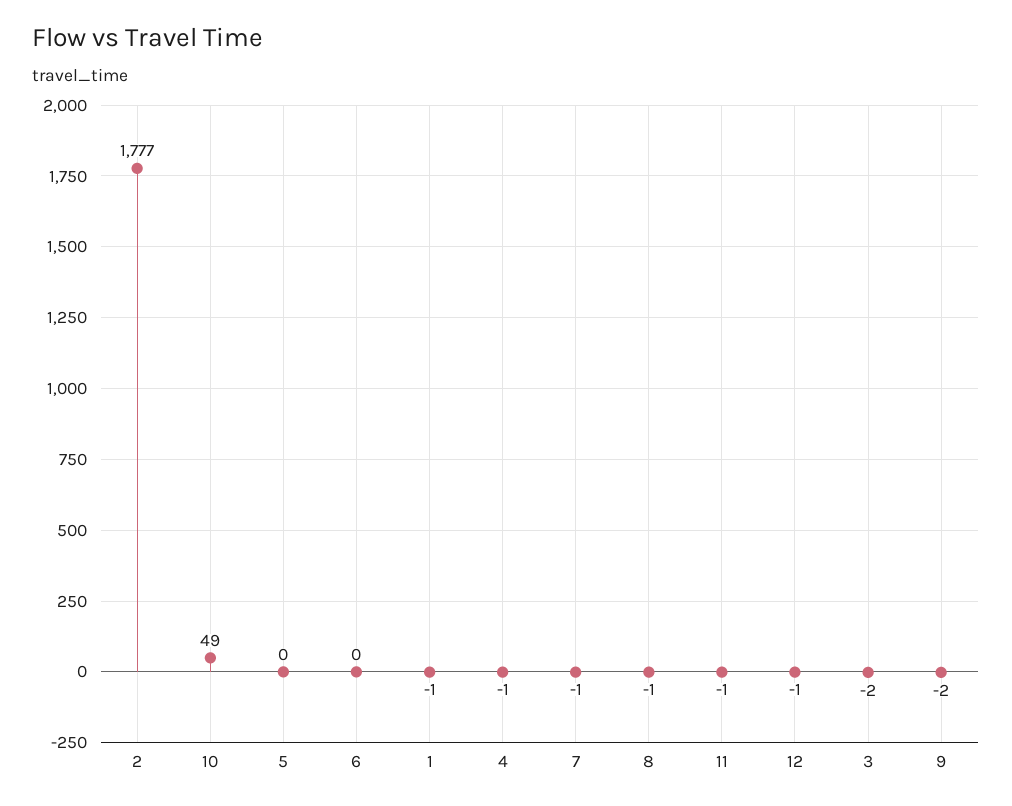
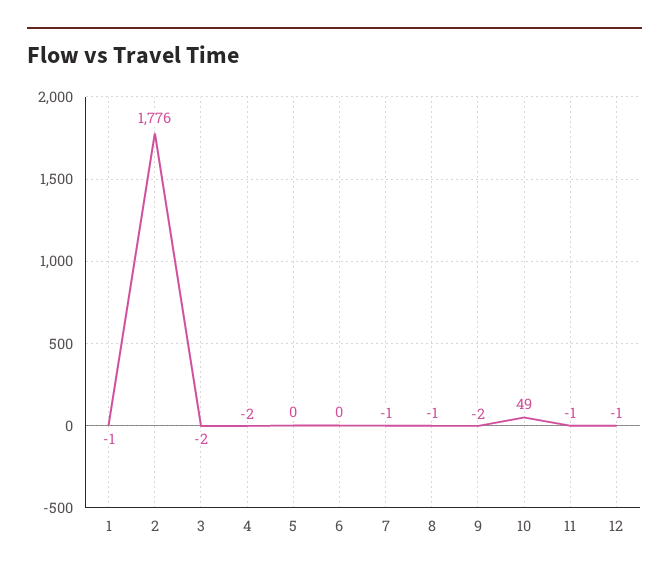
2: 1777 -> 1776
4: -1 -> -2

